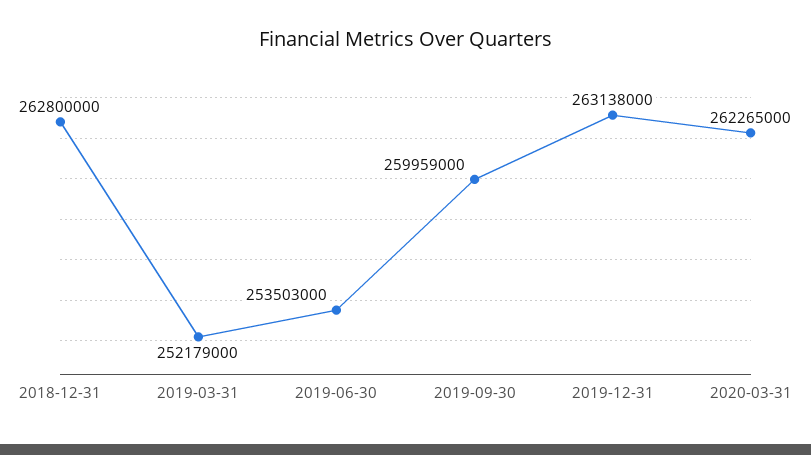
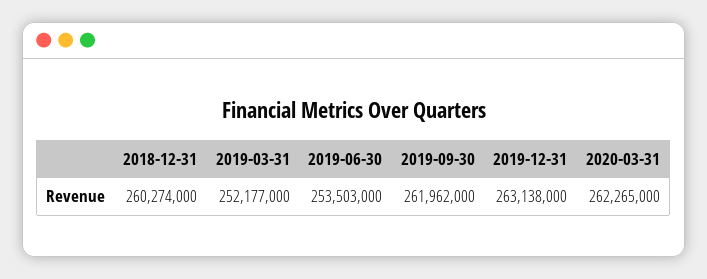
2018-12-31: 262800000 -> 260274000
2019-03-31: 252179000 -> 252177000
2019-09-30: 259959000 -> 261962000

